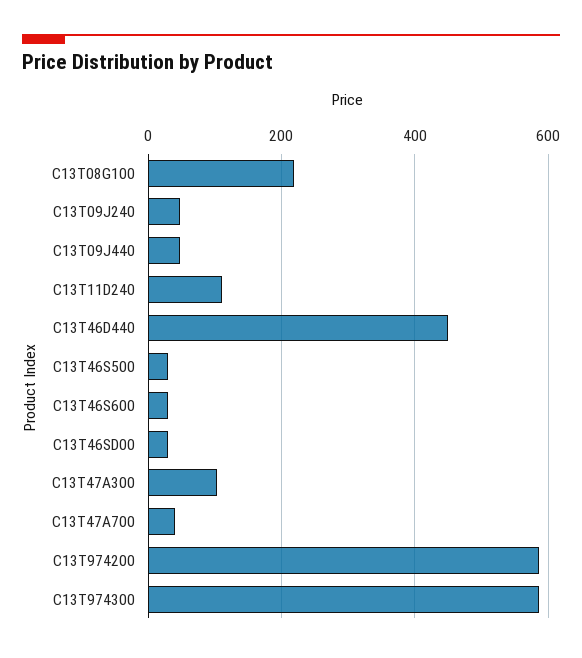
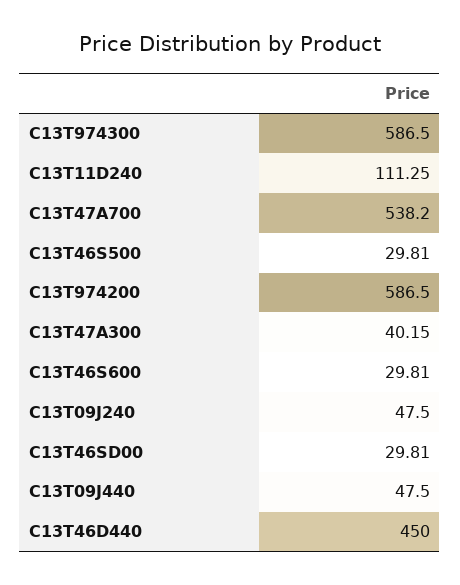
C13T08G100: 220 -> none
C13T47A300: 100 -> 40.15
C13T47A700: 40 -> 538.2

